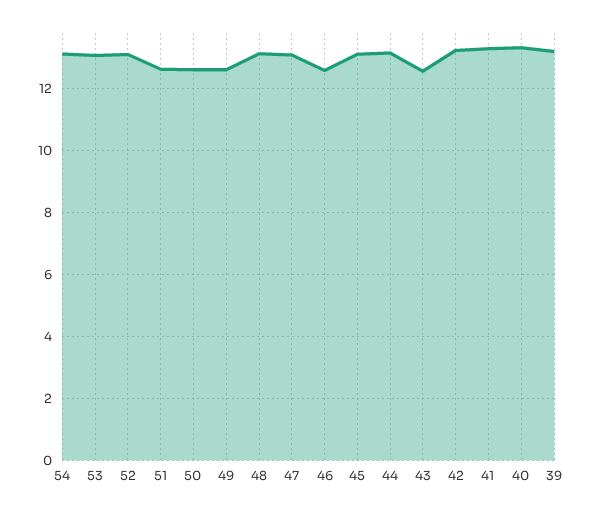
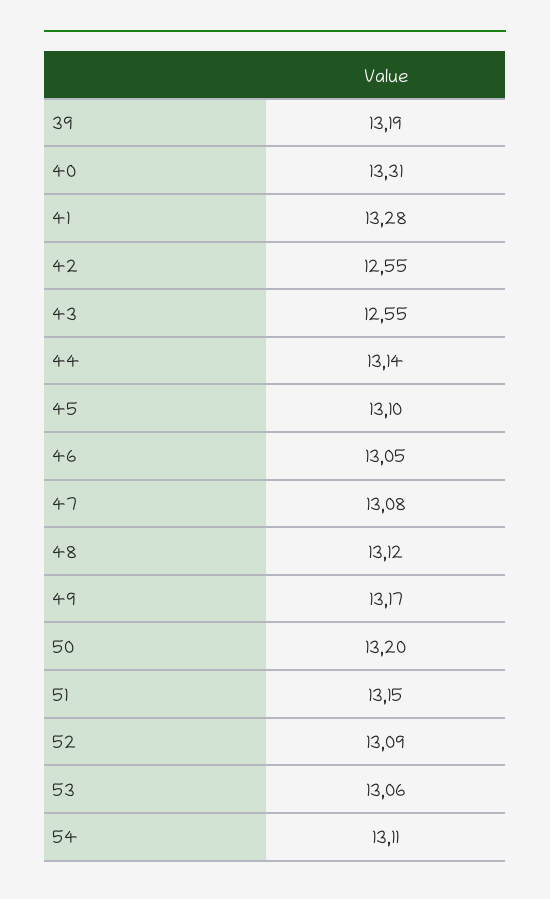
51: 12.6 -> 13.15
50: 12.6 -> 13.2
49: 12.6 -> 13.17
46: 12.6 -> 13.05
42: 13.2 -> 12.55

